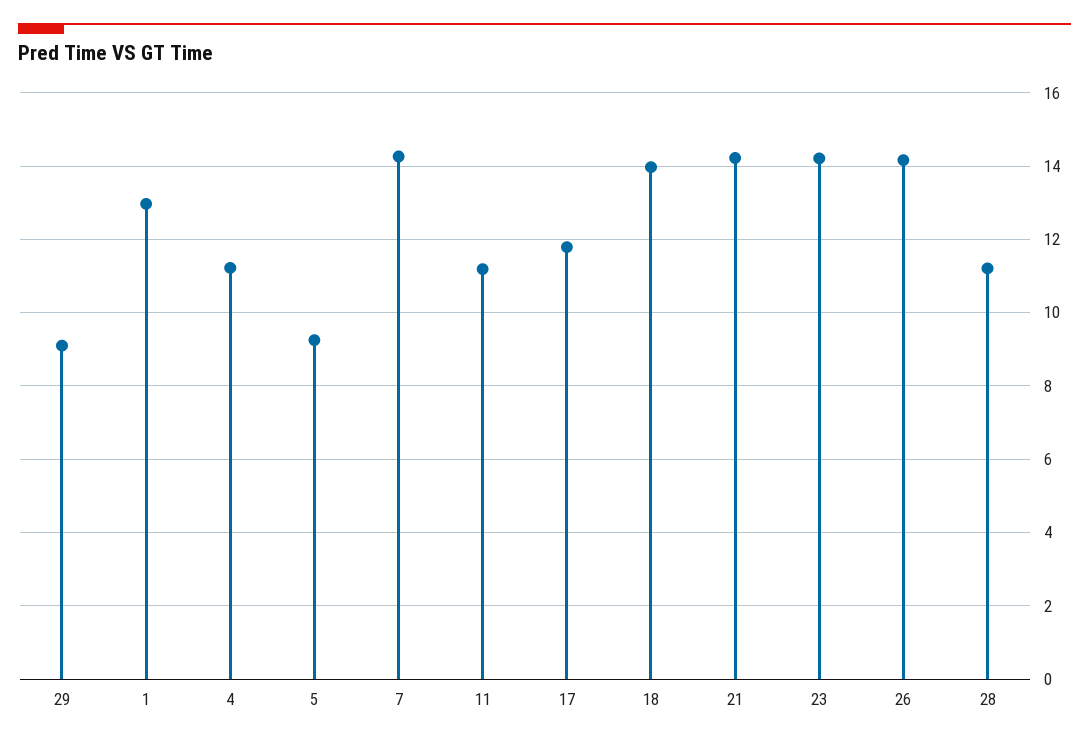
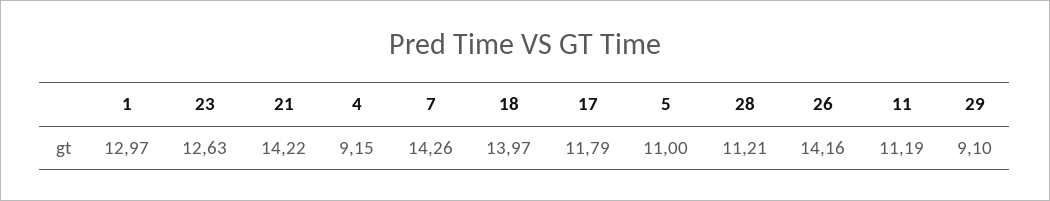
4: 11.2 -> 9.15
5: 9.2 -> 11
23: 14.2 -> 12.63

